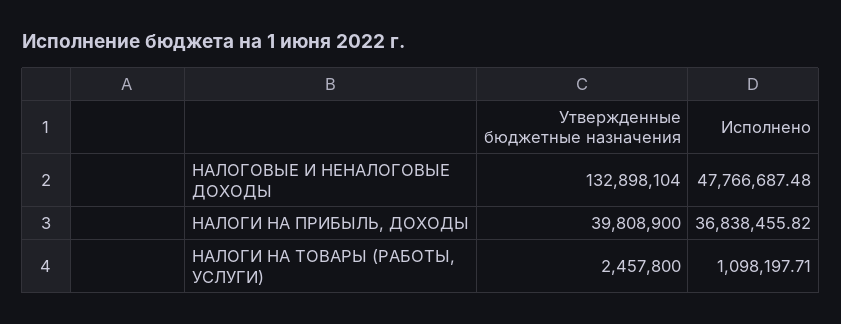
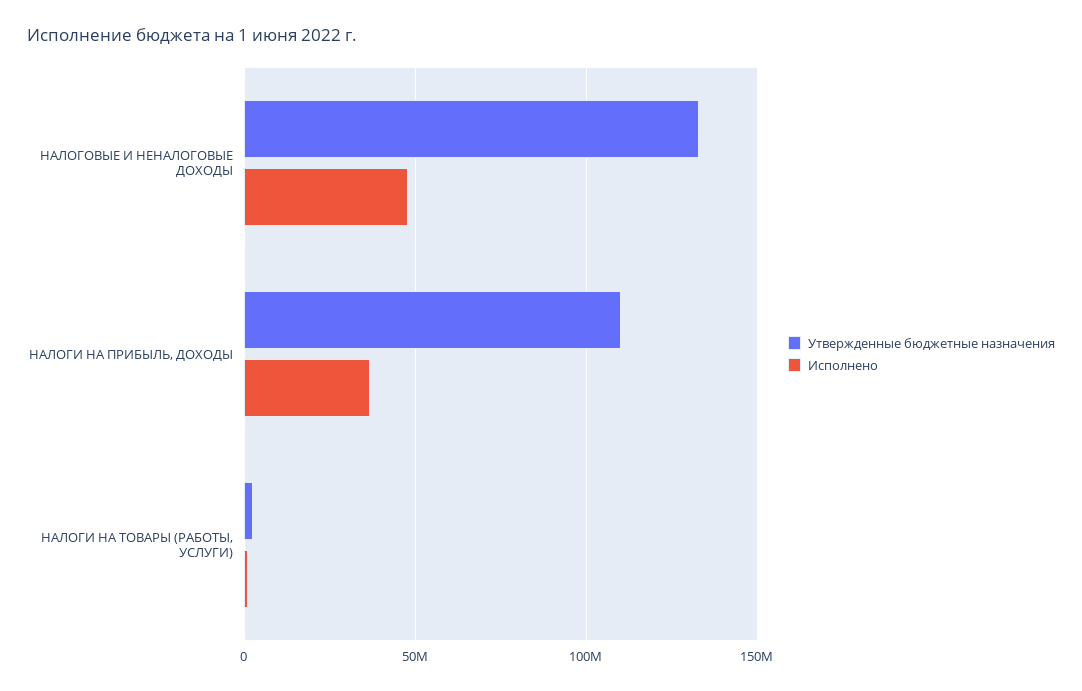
Утвержденные бюджетные назначения, НАЛОГИ НА ПРИБЫЛЬ, ДОХОДЫ: 39808900 -> 110000000

